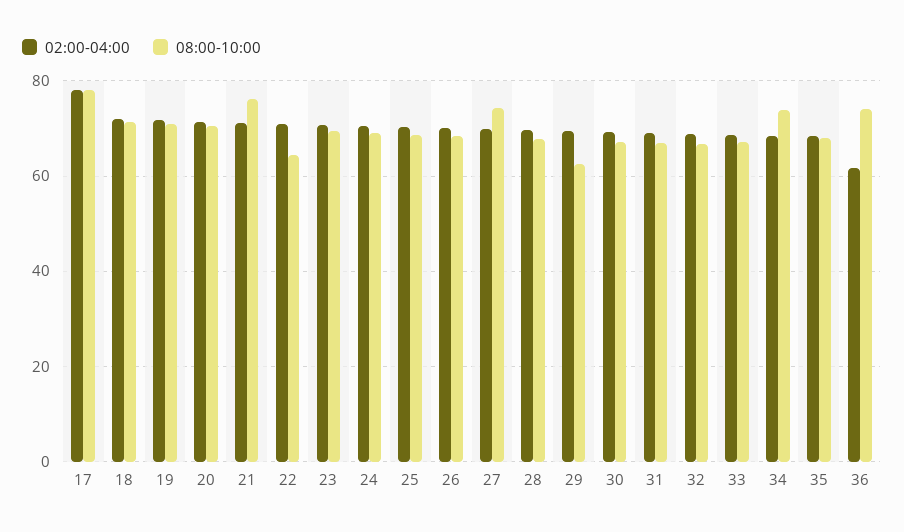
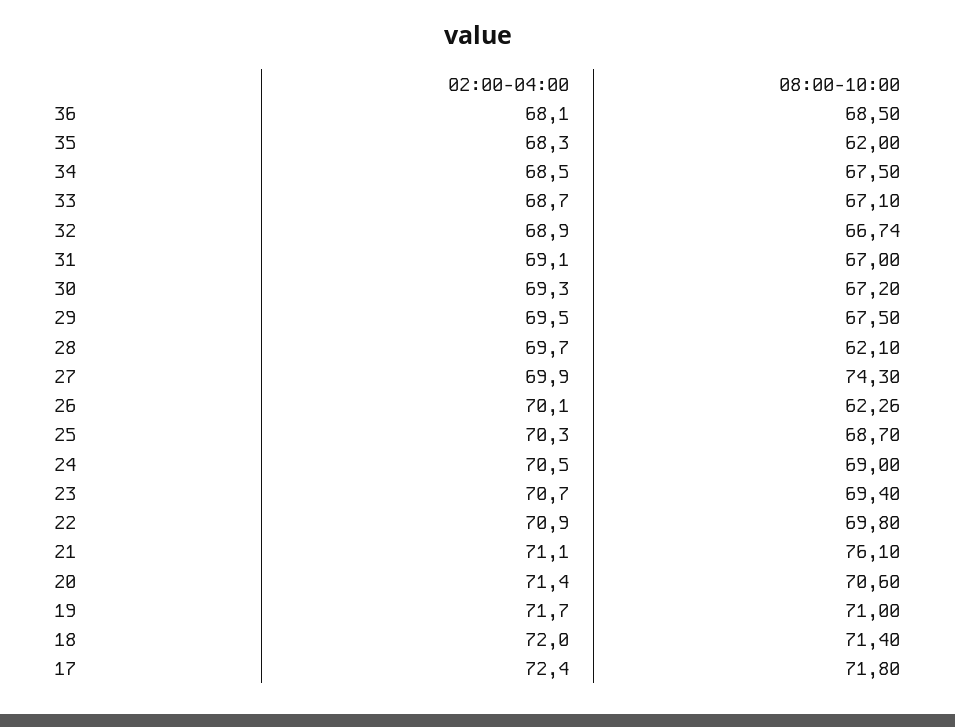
02:00-04:00, 17: 78 -> 72.4
08:00-10:00, 17: 78 -> 71.8
08:00-10:00, 22: 64 -> 69.8
08:00-10:00, 26: 68 -> 62.26
08:00-10:00, 28: 68 -> 62.1
08:00-10:00, 29: 62 -> 67.5
08:00-10:00, 34: 74 -> 67.5
08:00-10:00, 35: 68 -> 62
02:00-04:00, 36: 62 -> 68.1
08:00-10:00, 36: 74 -> 68.5

